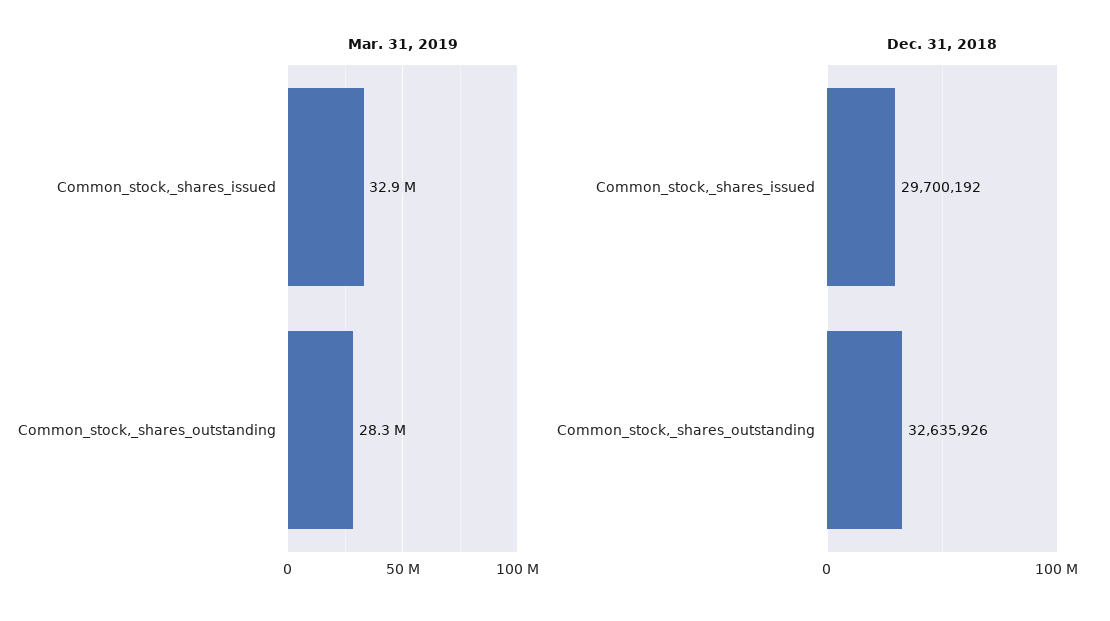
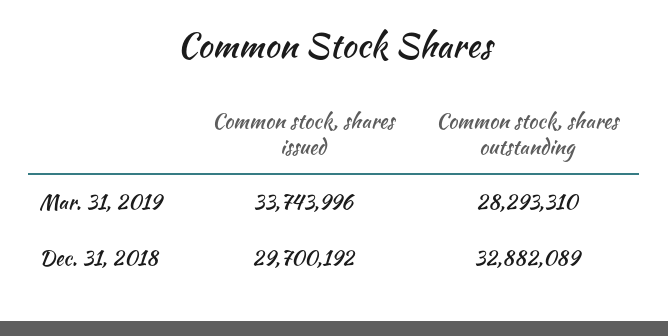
Mar. 31, 2019, Common_stock,_shares_issued: 32900000 -> 33743996
Dec. 31, 2018, Common_stock,_shares_outstanding: 32635926 -> 32882089

